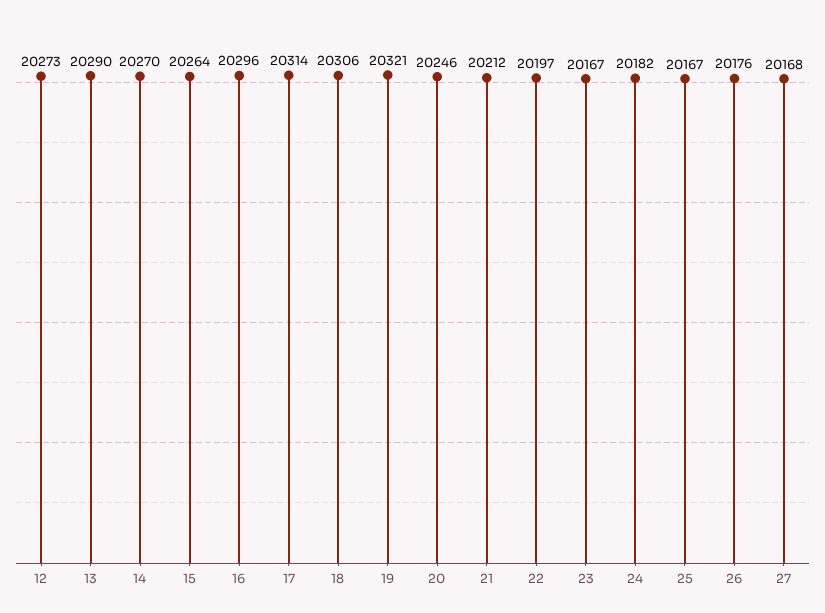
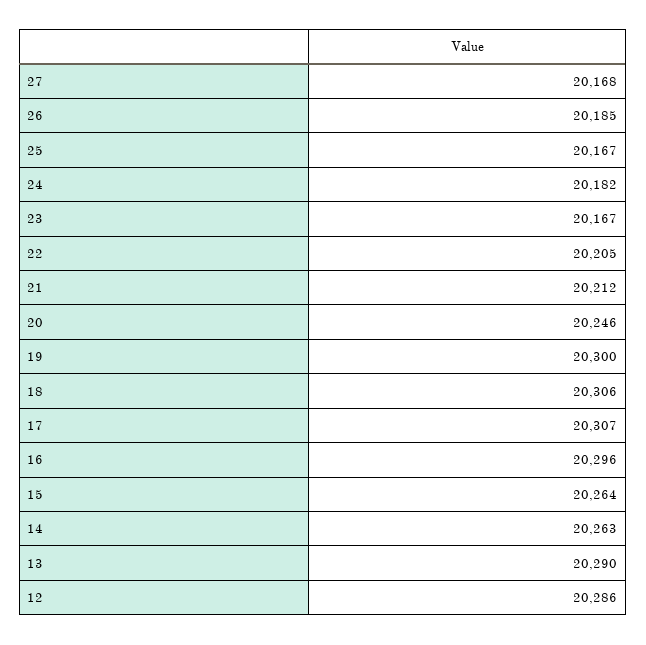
12: 20273 -> 20286
14: 20270 -> 20263
17: 20314 -> 20307
19: 20321 -> 20300
22: 20197 -> 20205
26: 20176 -> 20185

